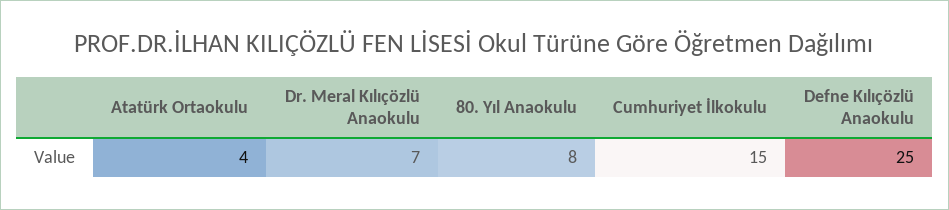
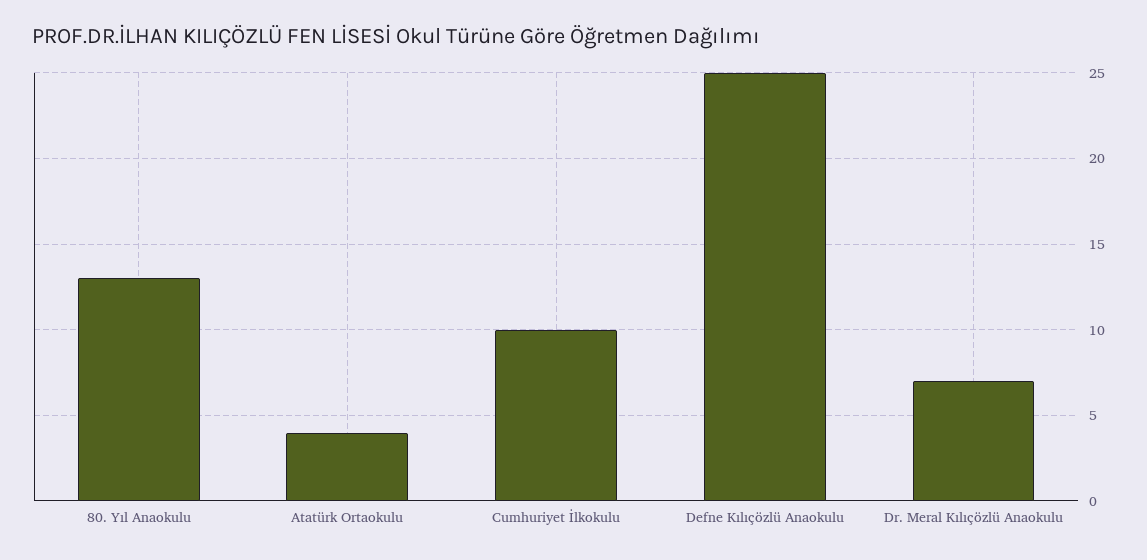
80. Yıl Anaokulu: 8 -> 13
Cumhuriyet İlkokulu: 15 -> 10

